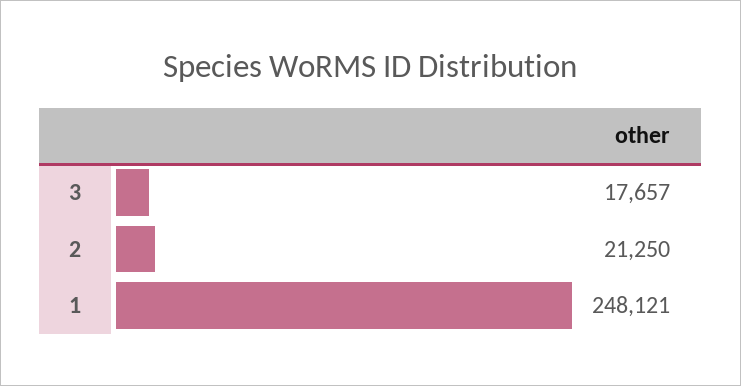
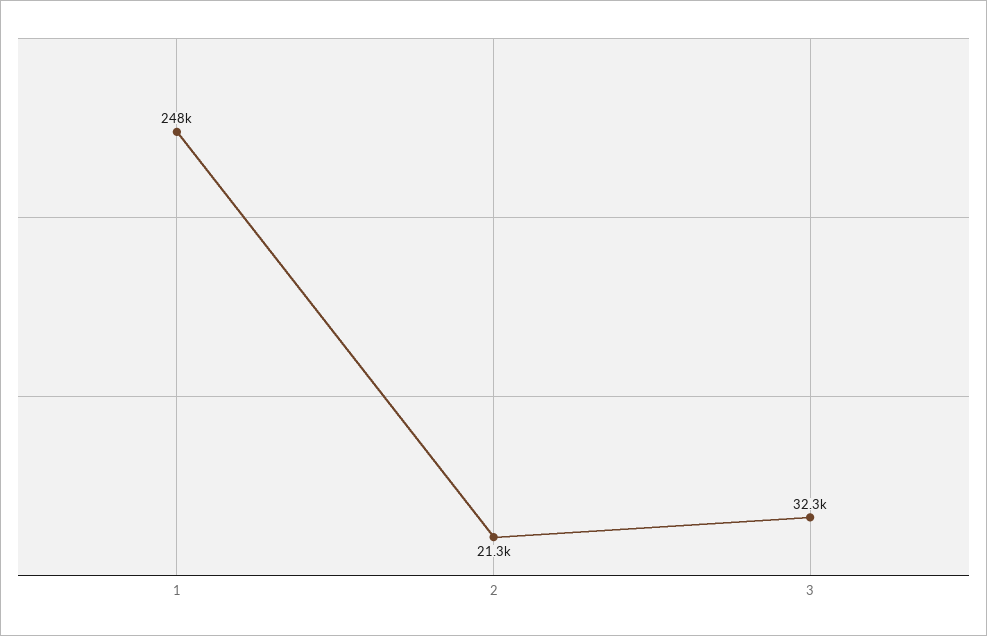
3: 17657 -> 32300

